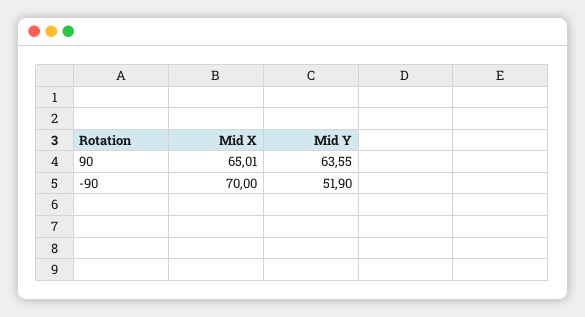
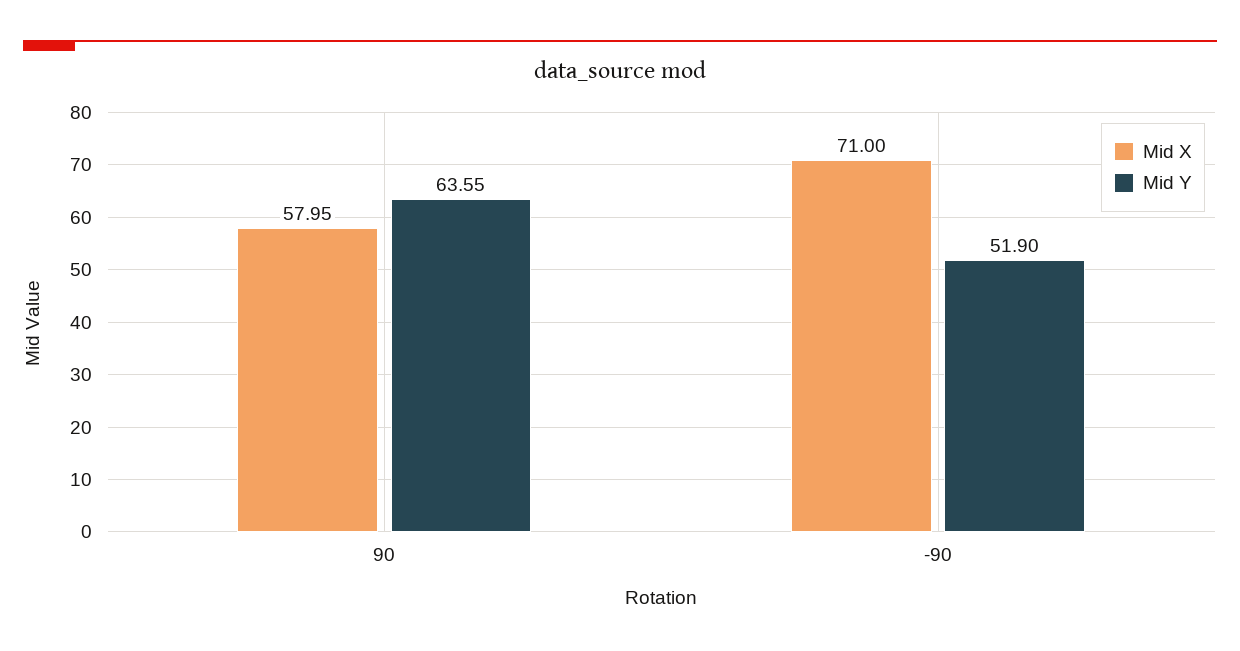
Mid X, 90: 65.01 -> 57.95
Mid X, -90: 70 -> 71

